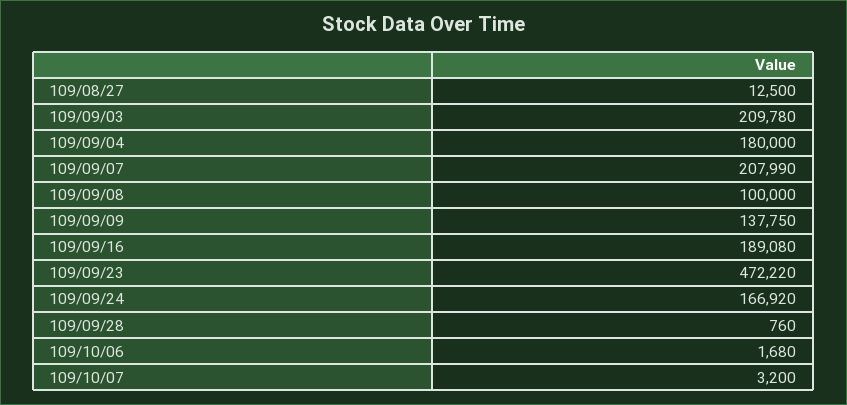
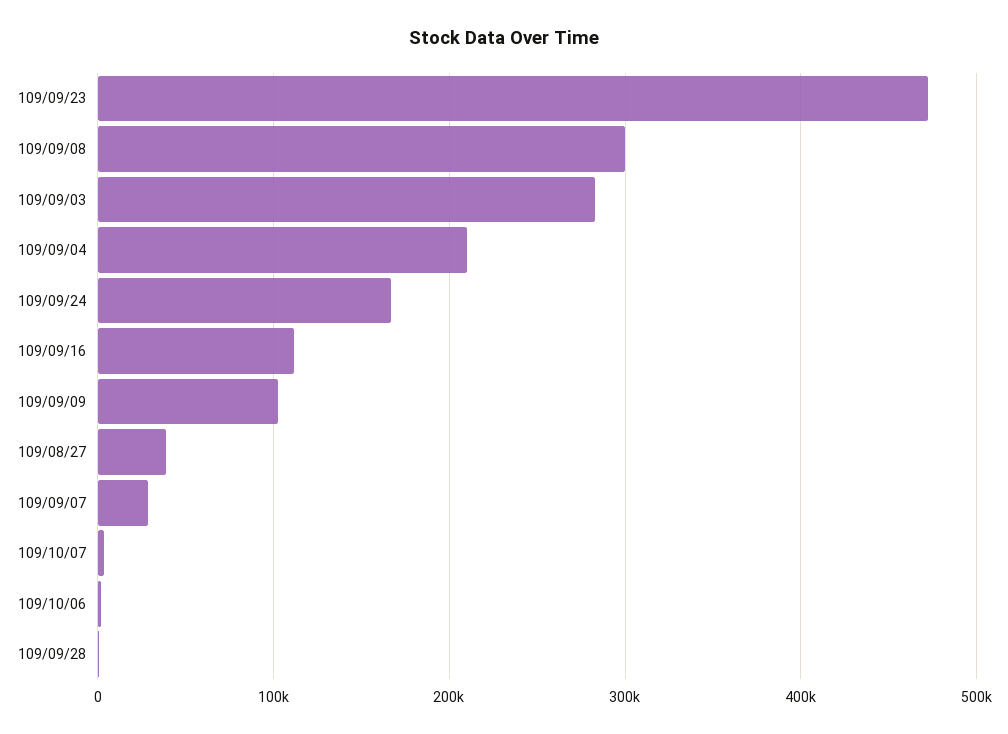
109/08/27: 12500 -> 40000
109/09/03: 209780 -> 280000
109/09/04: 180000 -> 210000
109/09/07: 207990 -> 30000
109/09/08: 100000 -> 300000
109/09/09: 137750 -> 100000
109/09/16: 189080 -> 110000

